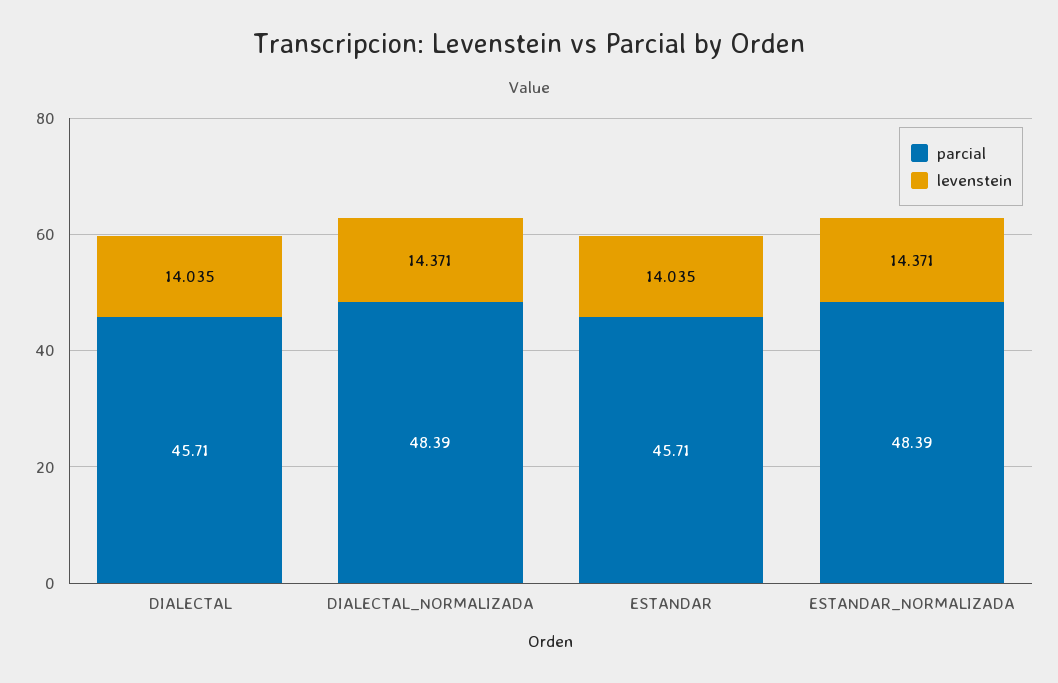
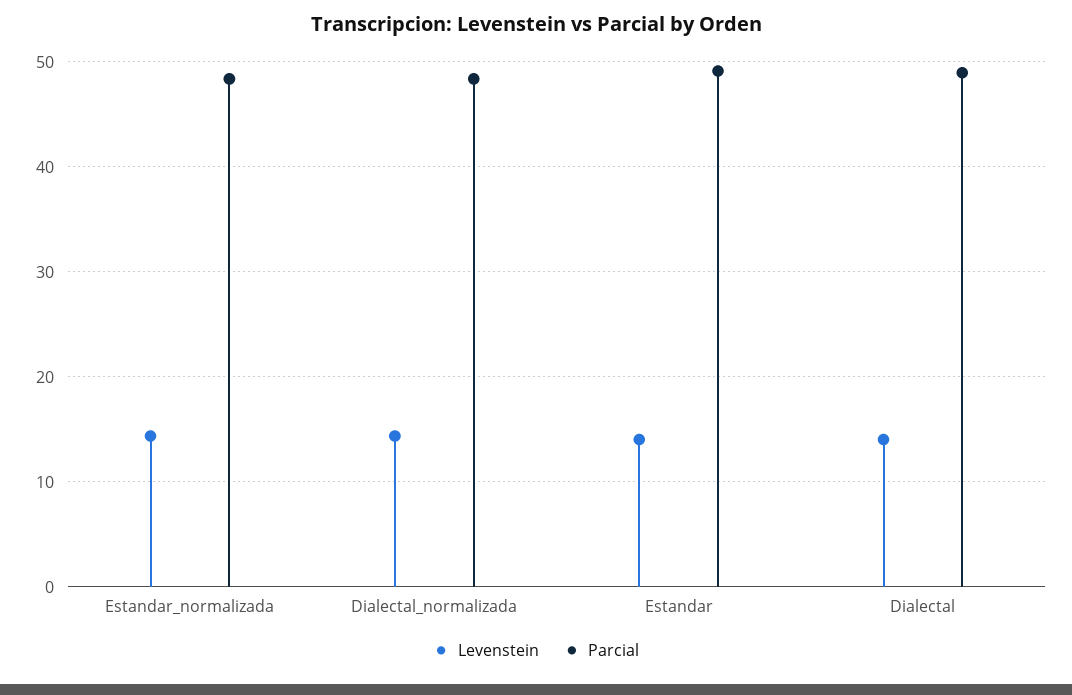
parcial, DIALECTAL: 45.71 -> 49
parcial, ESTANDAR: 45.71 -> 49

